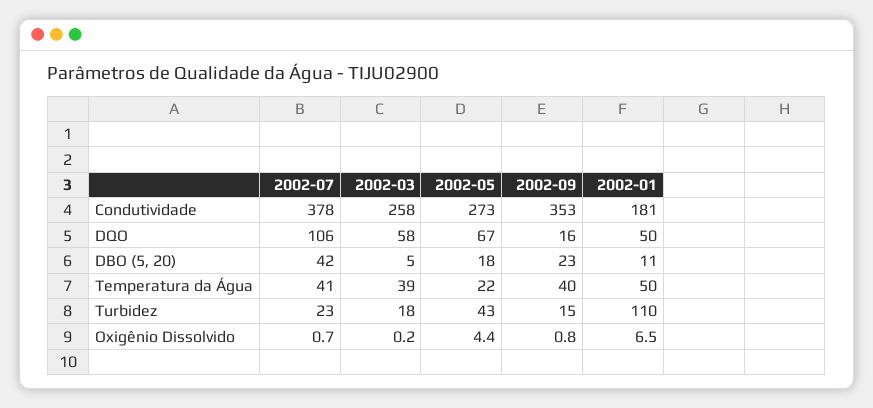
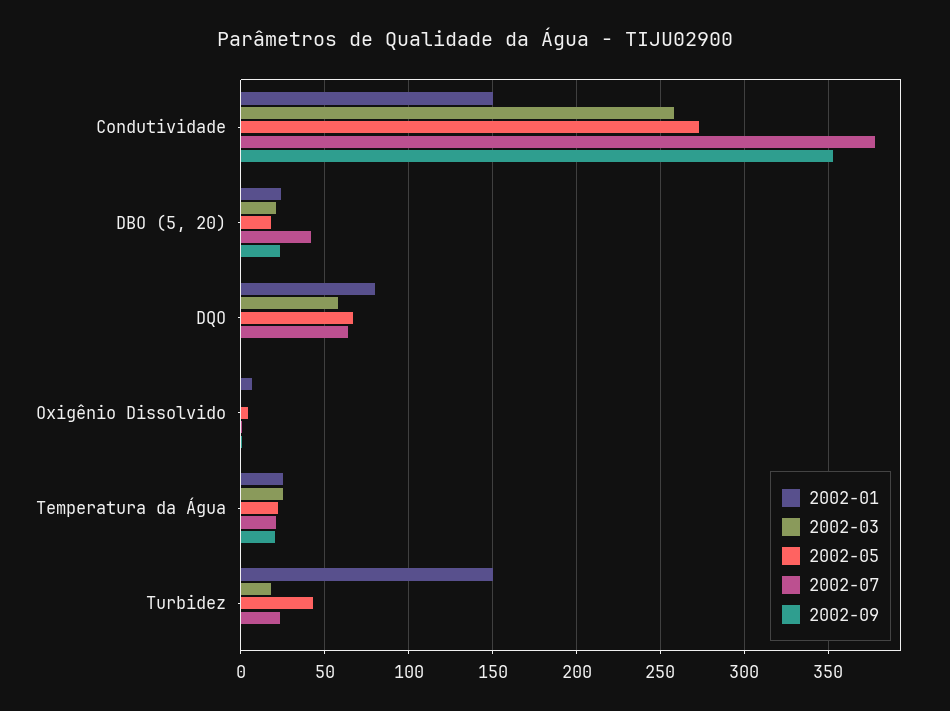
2002-01, Condutividade: 181 -> 150
2002-07, DQO: 106 -> 65
2002-09, DQO: 16 -> 0
2002-01, DQO: 50 -> 80
2002-03, DBO (5, 20): 5 -> 20
2002-01, DBO (5, 20): 11 -> 25
2002-07, Temperatura da Água: 41 -> 20
2002-03, Temperatura da Água: 39 -> 25
2002-09, Temperatura da Água: 40 -> 20
2002-01, Temperatura da Água: 50 -> 25
2002-09, Turbidez: 15 -> 0
2002-01, Turbidez: 110 -> 150

